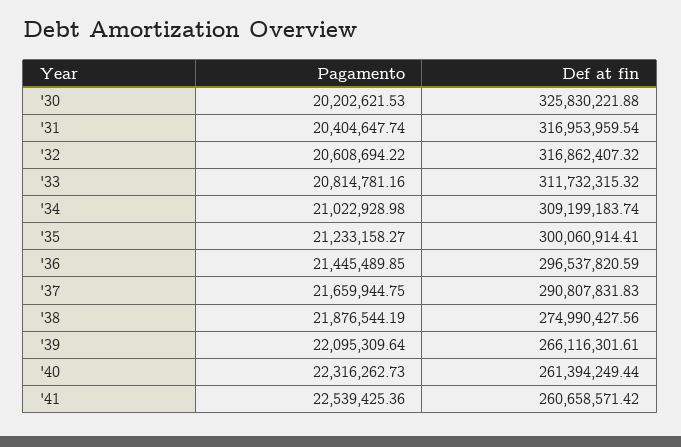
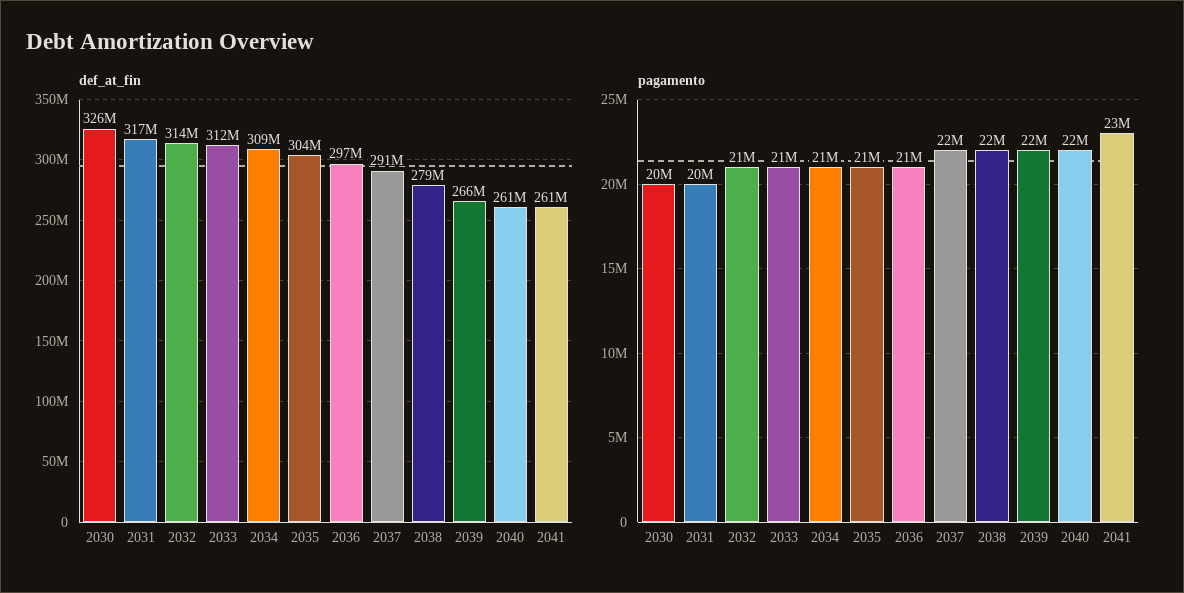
Def at fin, '32: 316862407.32 -> 314000000
Def at fin, '35: 300060914.41 -> 304000000
Def at fin, '38: 274990427.56 -> 279000000

